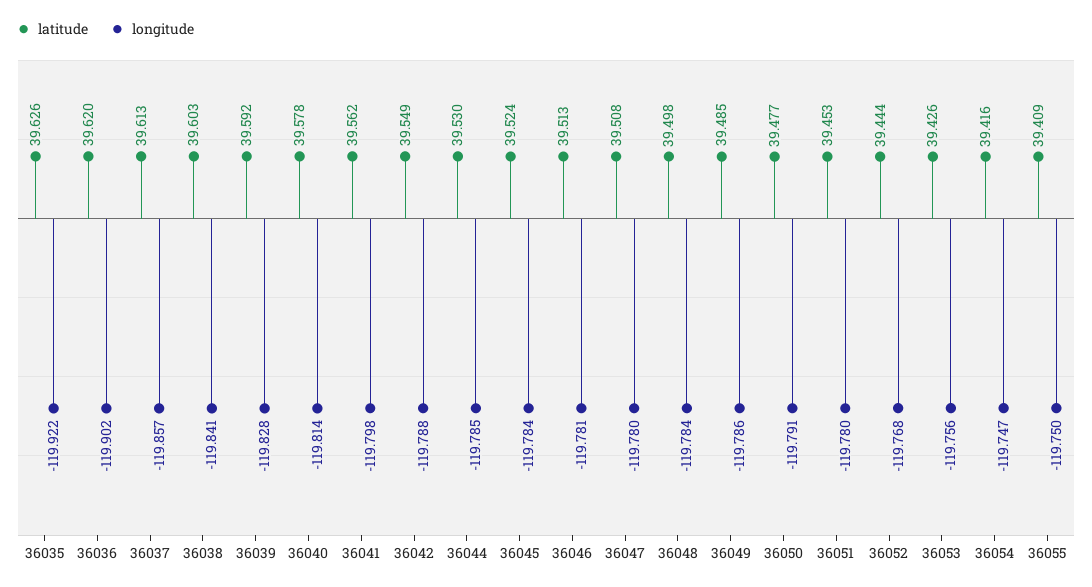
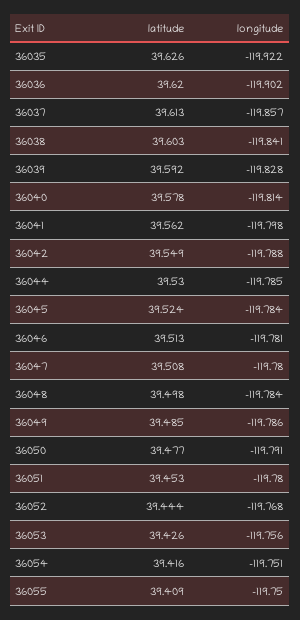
longitude, 36054: -119.747 -> -119.751

